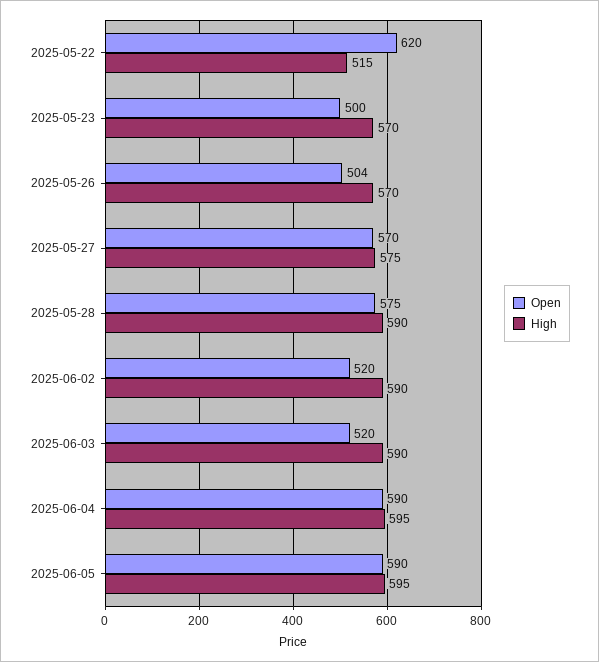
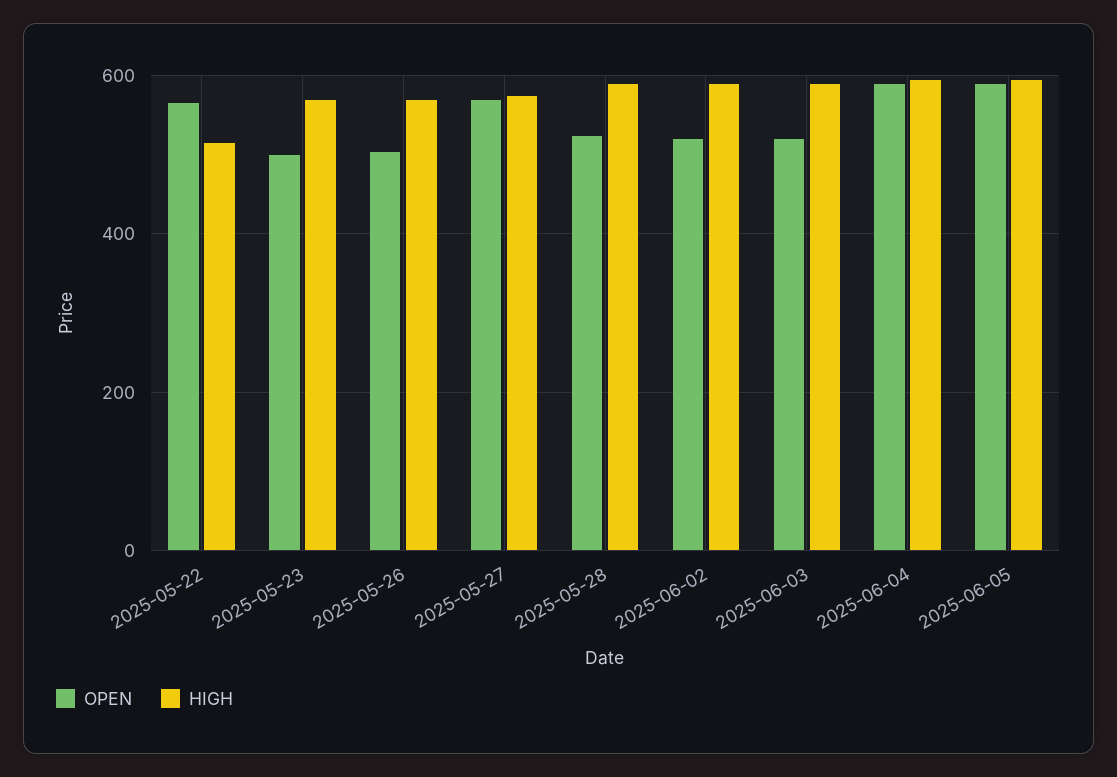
Open, 2025-05-22: 620 -> 560
Open, 2025-05-28: 575 -> 520

